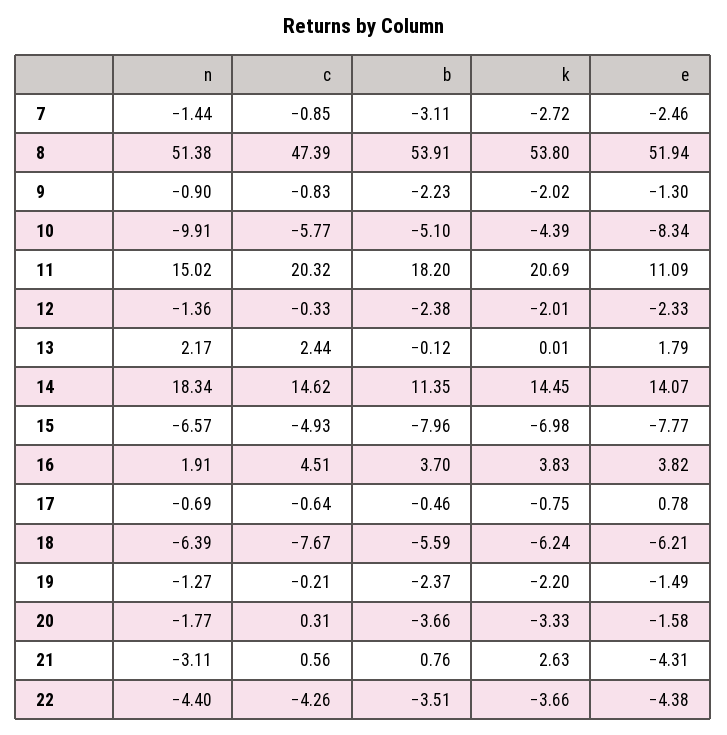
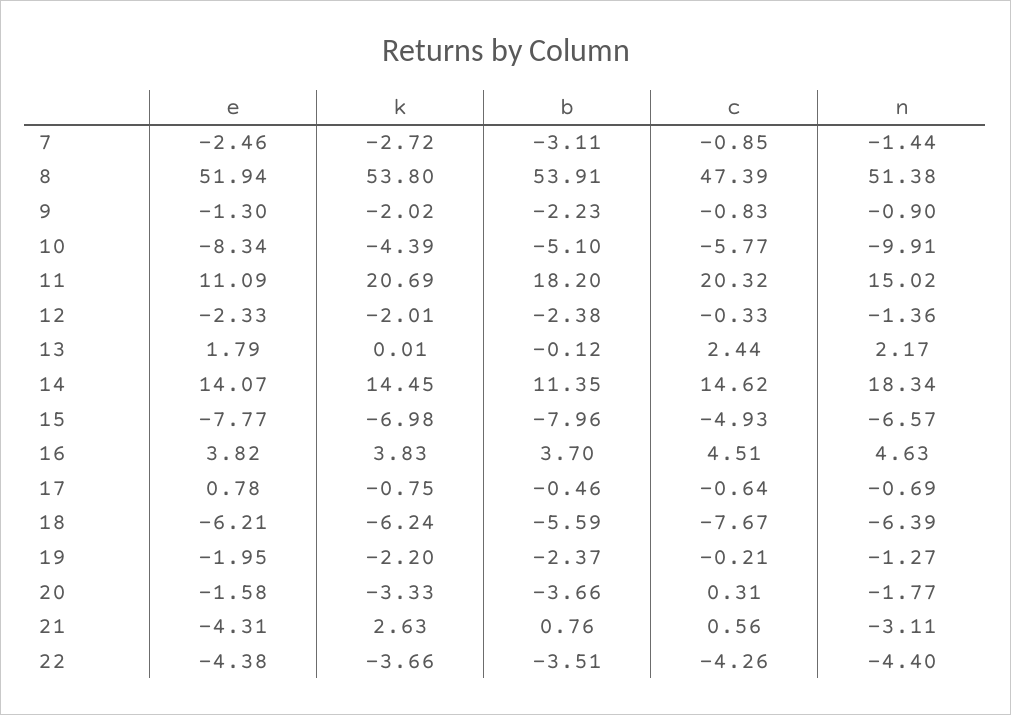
n, 16: 1.91 -> 4.63
e, 19: -1.49 -> -1.95

